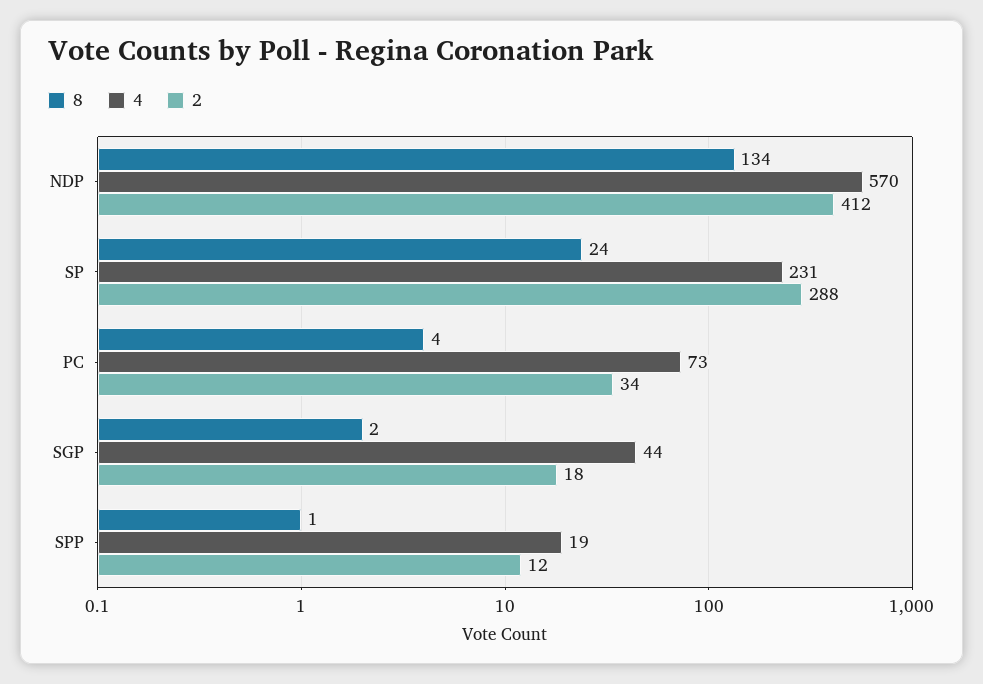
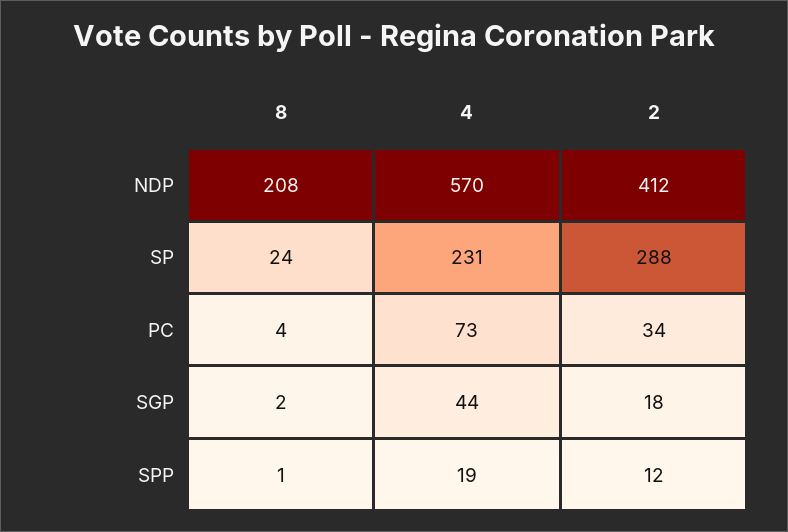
8, NDP: 134 -> 208

